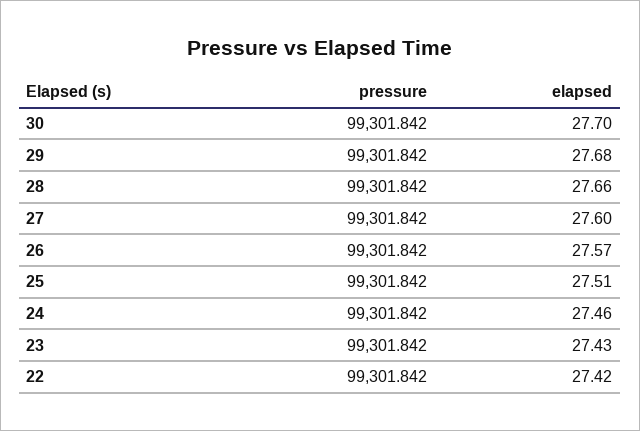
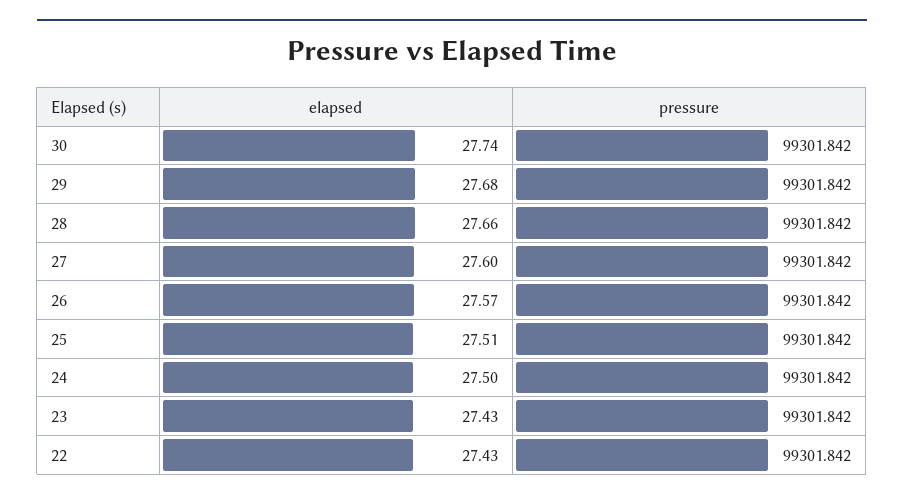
elapsed, 30: 27.7 -> 27.74
elapsed, 24: 27.46 -> 27.5
elapsed, 22: 27.42 -> 27.43

